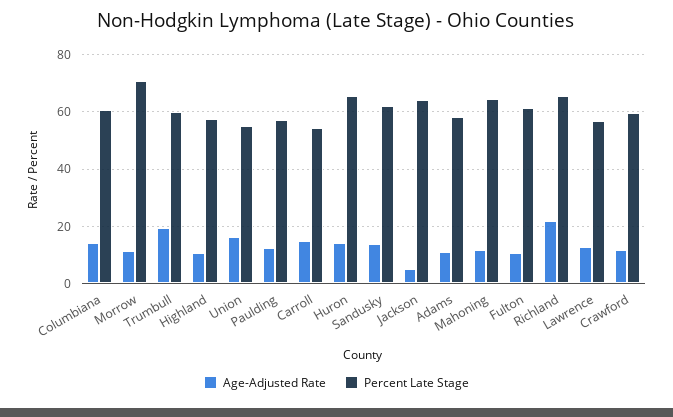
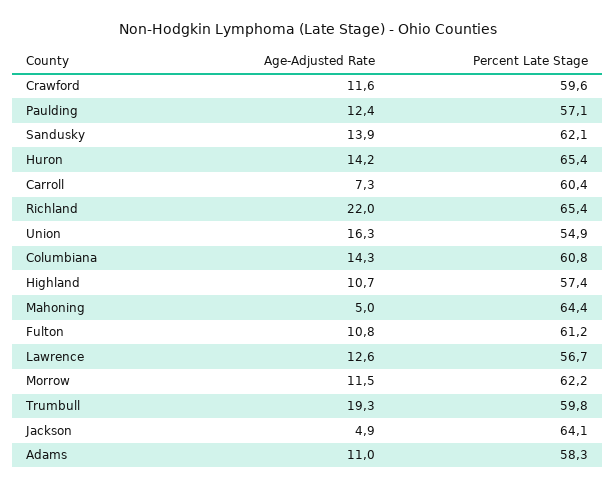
Percent Late Stage, Morrow: 70 -> 62.2
Age-Adjusted Rate, Carroll: 15 -> 7.3
Percent Late Stage, Carroll: 55 -> 60.4
Age-Adjusted Rate, Mahoning: 12.5 -> 5

